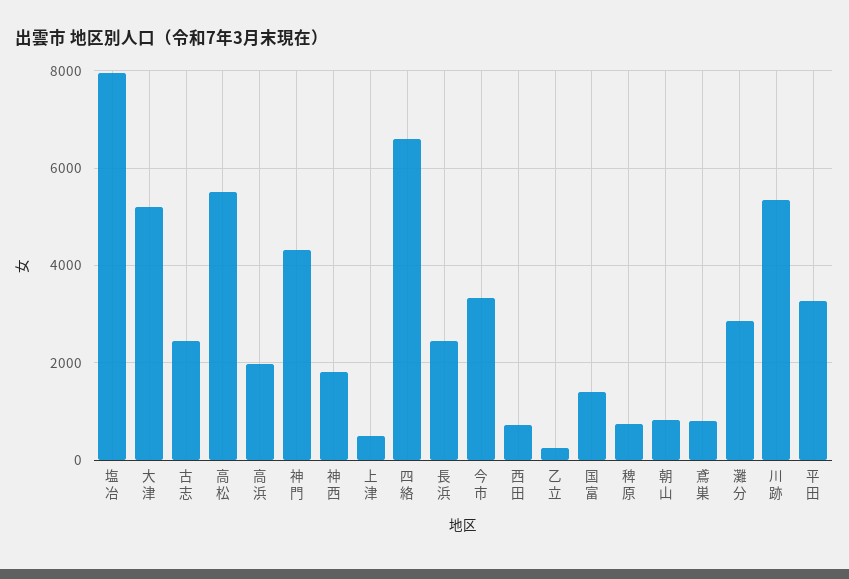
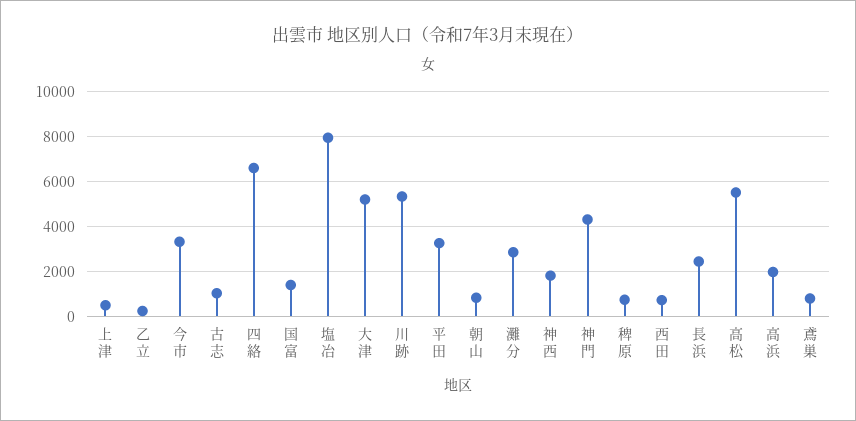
古志: 2400 -> 1000

